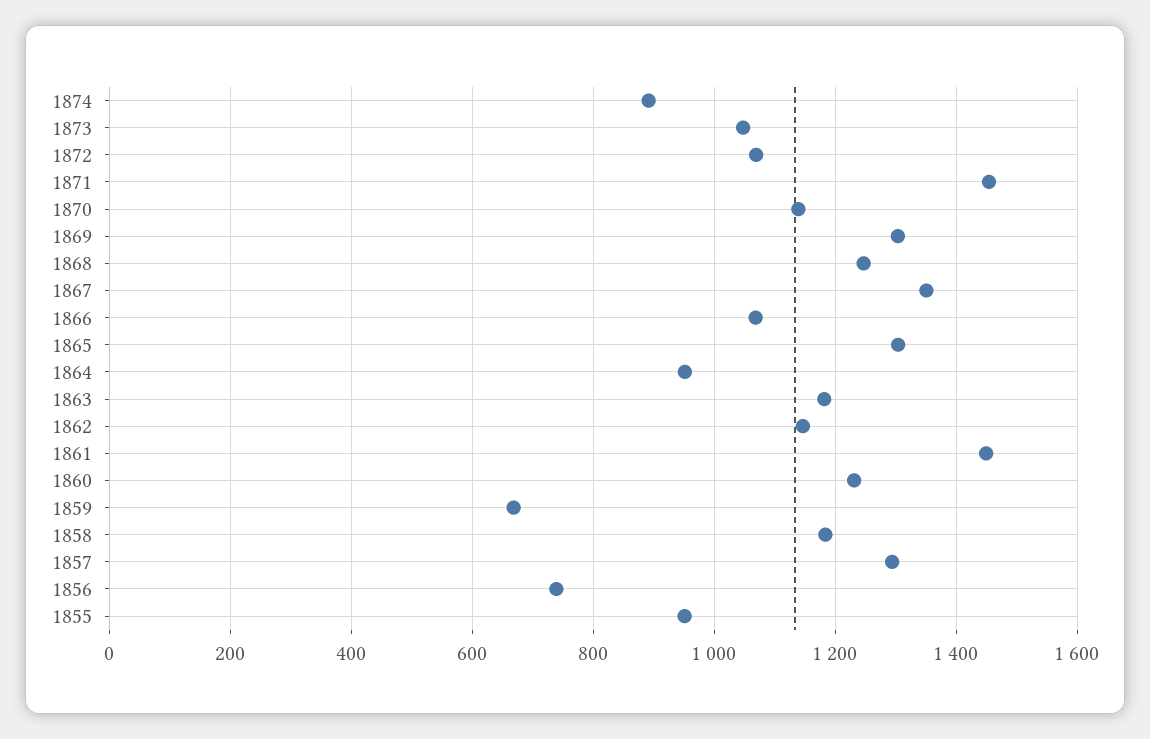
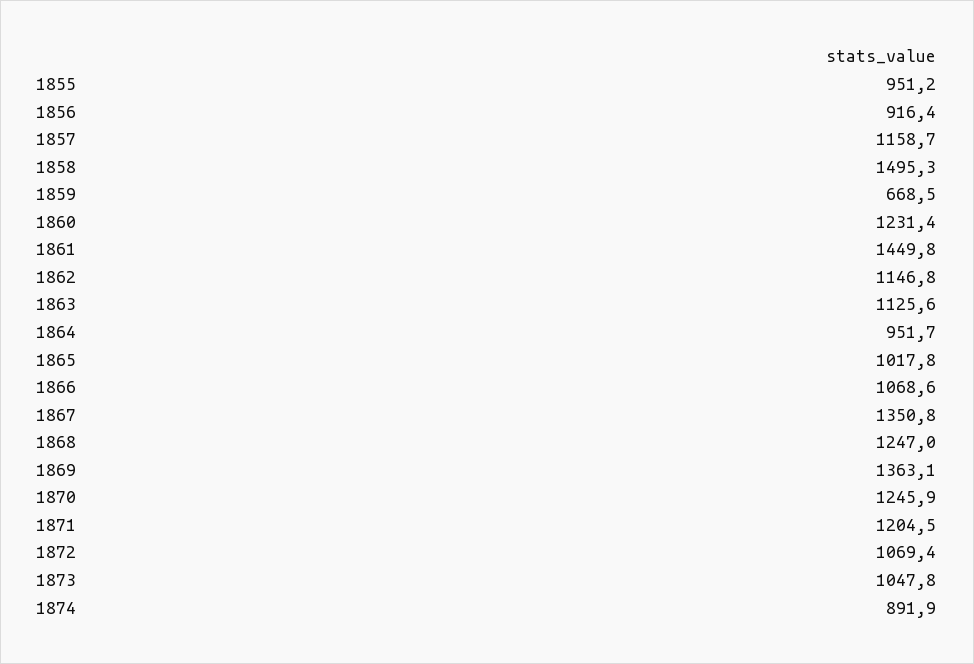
1871: 1460 -> 1204.5
1870: 1140 -> 1245.9
1869: 1300 -> 1363.1
1865: 1300 -> 1017.8
1863: 1180 -> 1125.6
1858: 1180 -> 1495.3
1857: 1300 -> 1158.7
1856: 740 -> 916.4

